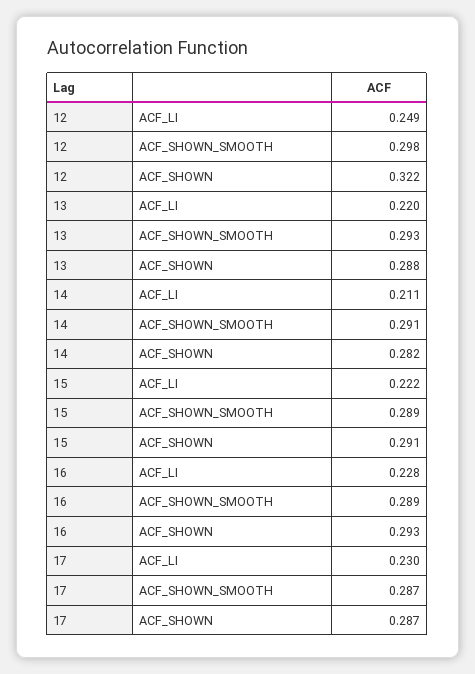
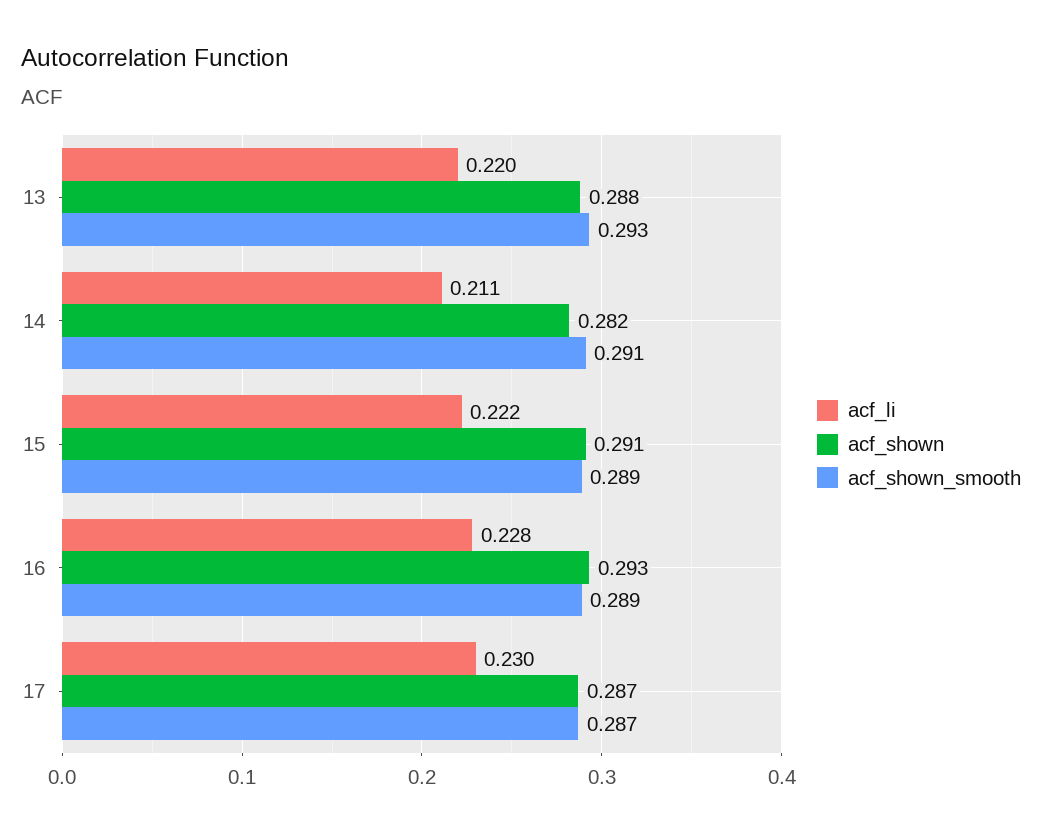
ACF_LI, 12: 0.249 -> none
ACF_SHOWN_SMOOTH, 12: 0.298 -> none
ACF_SHOWN, 12: 0.322 -> none

